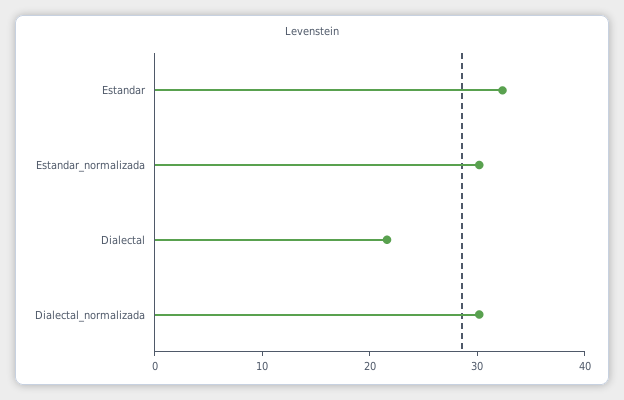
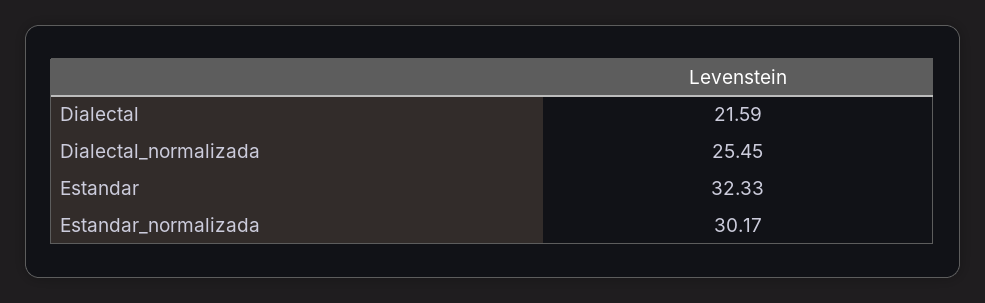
Dialectal_normalizada: 30 -> 25.45

